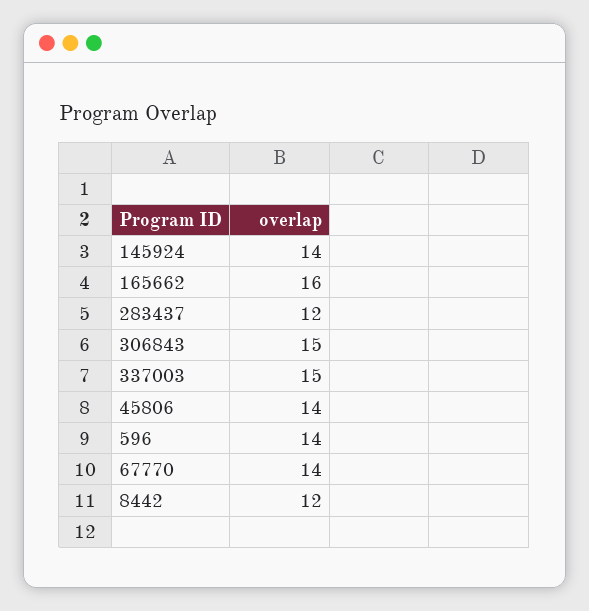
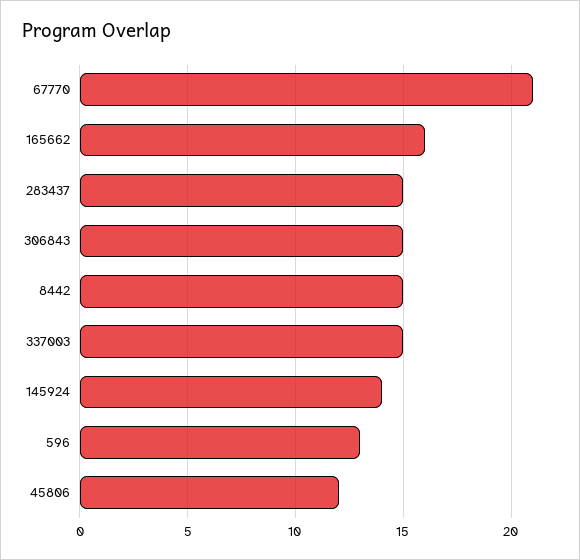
283437: 12 -> 15
45806: 14 -> 12
596: 14 -> 13
67770: 14 -> 21
8442: 12 -> 15

